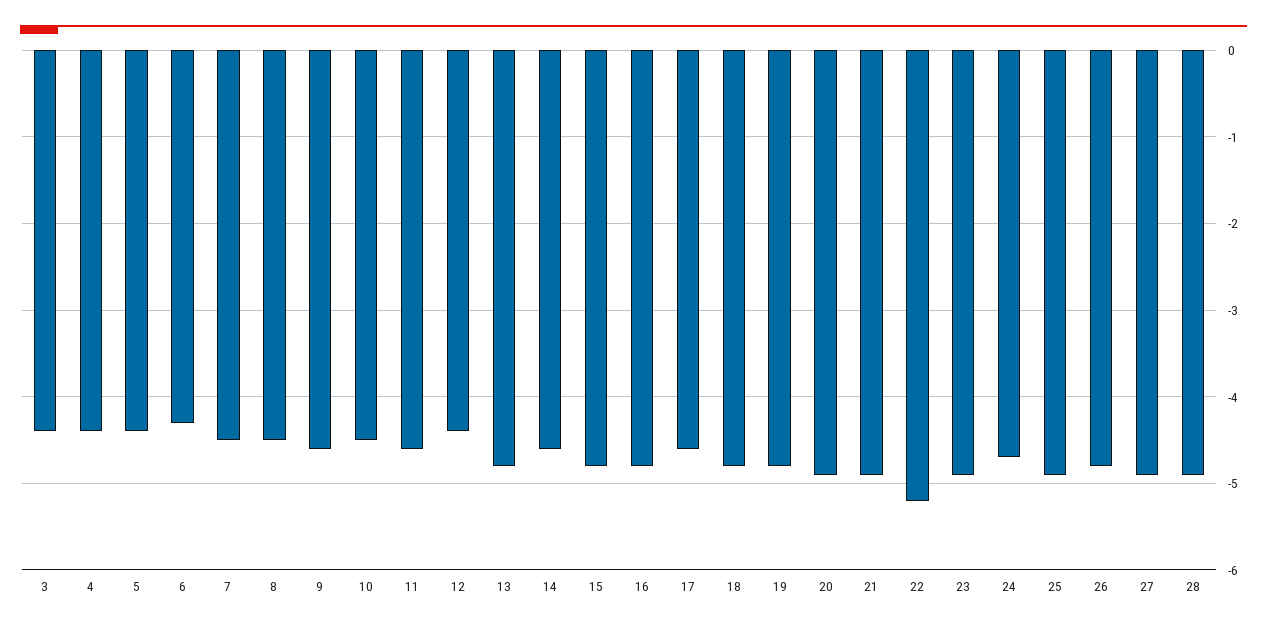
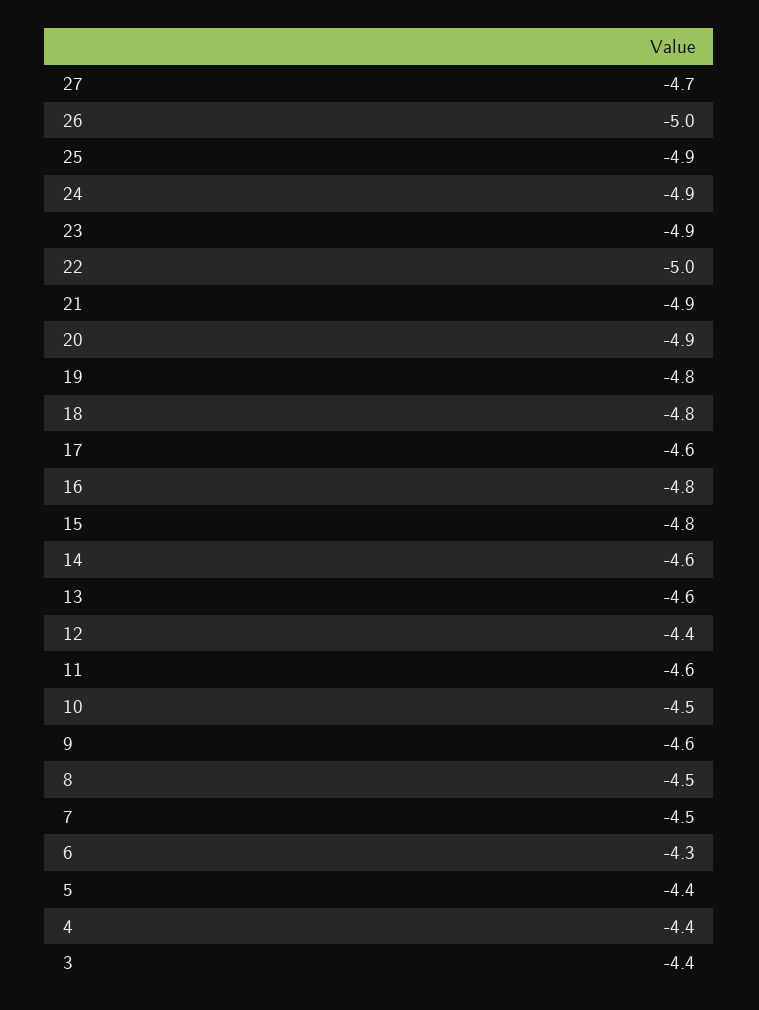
13: -4.8 -> -4.6
22: -5.2 -> -5
24: -4.7 -> -4.9
26: -4.8 -> -5
27: -4.9 -> -4.7
28: -4.9 -> none

